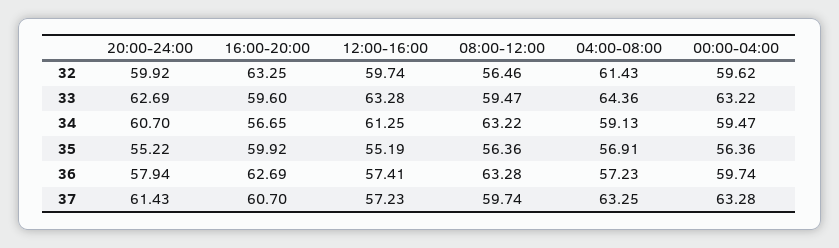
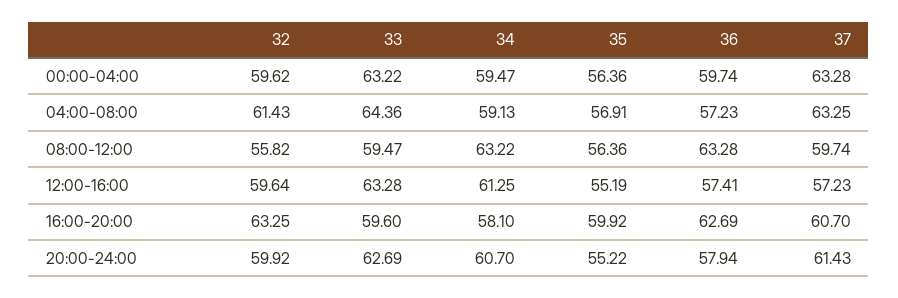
12:00-16:00, 32: 59.74 -> 59.64
08:00-12:00, 32: 56.46 -> 55.82
16:00-20:00, 34: 56.65 -> 58.1

